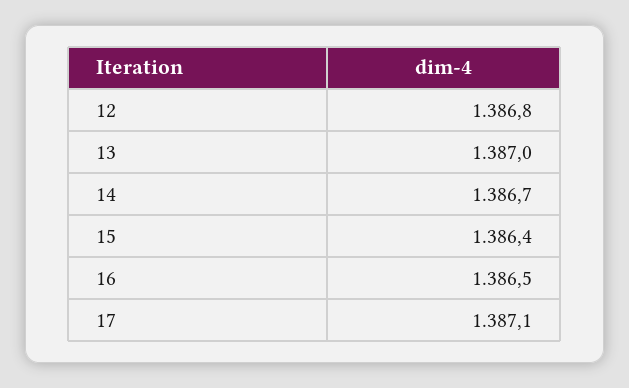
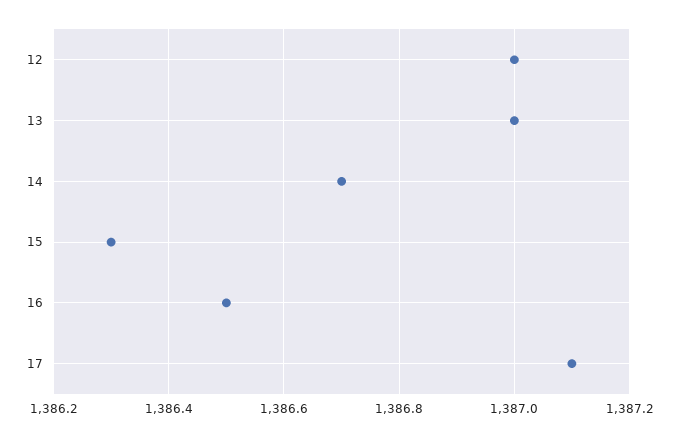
12: 1386.8 -> 1387
15: 1386.4 -> 1386.3

